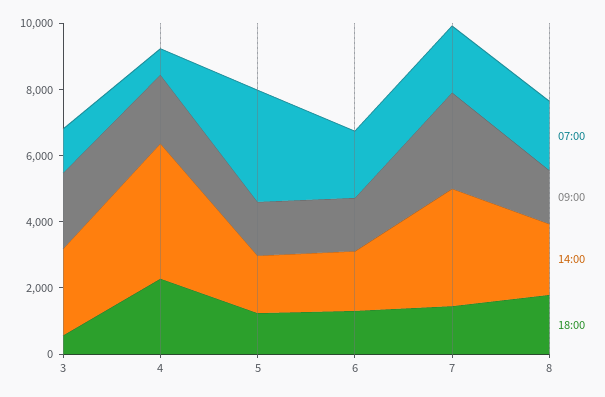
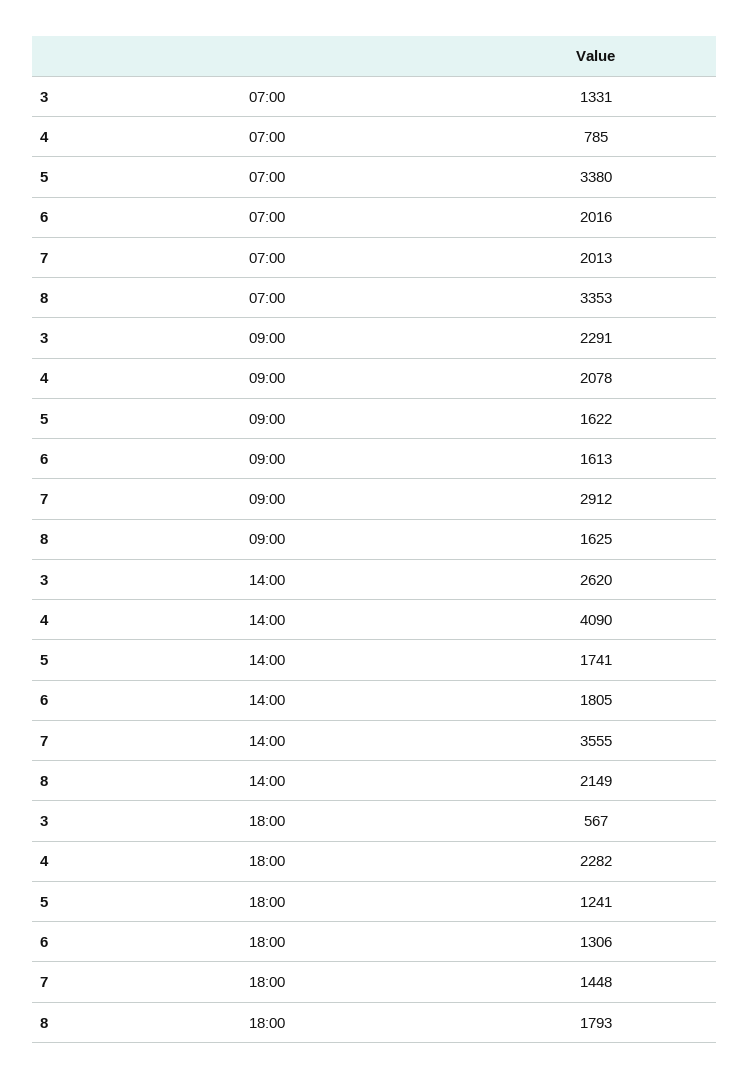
07:00, 8: 2000 -> 3353

